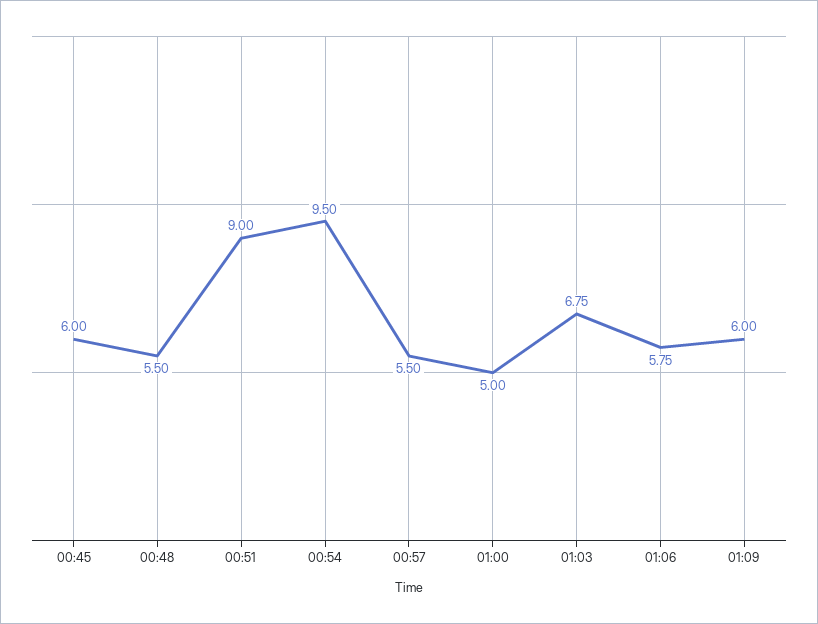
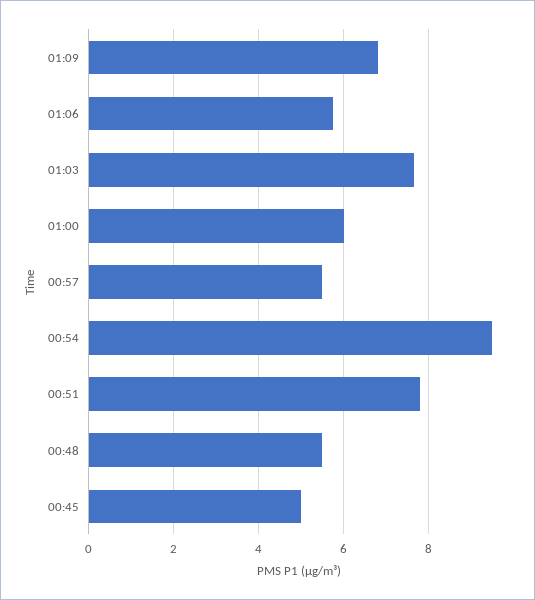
00:45: 6 -> 5
00:51: 9 -> 7.8
01:00: 5 -> 6
01:03: 6.75 -> 7.6
01:09: 6 -> 6.8

